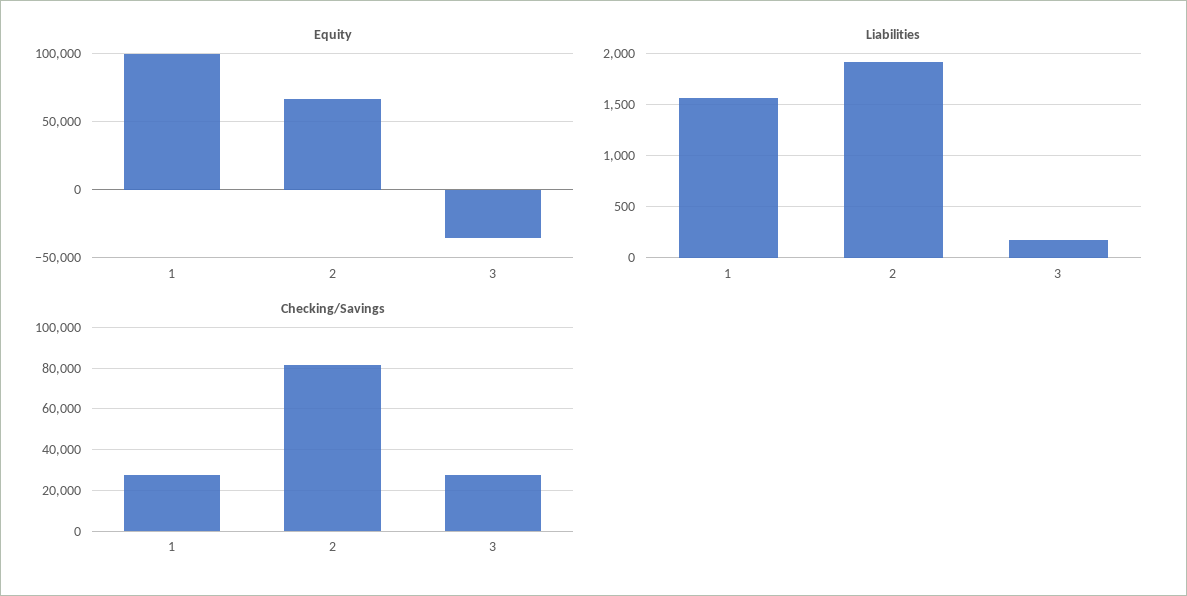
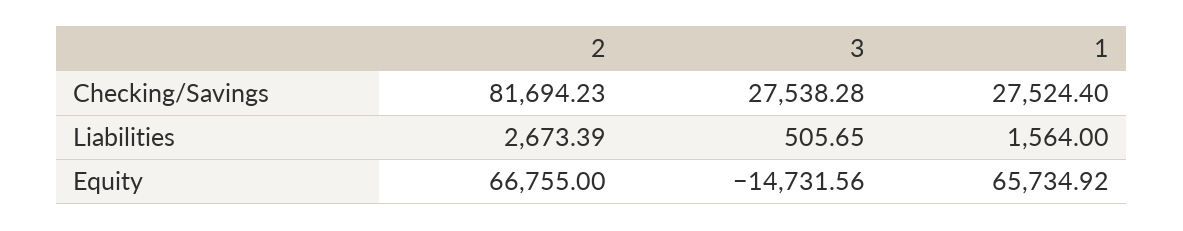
Equity, 1: 100000 -> 65734.92
Equity, 3: -35000 -> -14731.56
Liabilities, 2: 1900 -> 2673.39
Liabilities, 3: 200 -> 505.65

